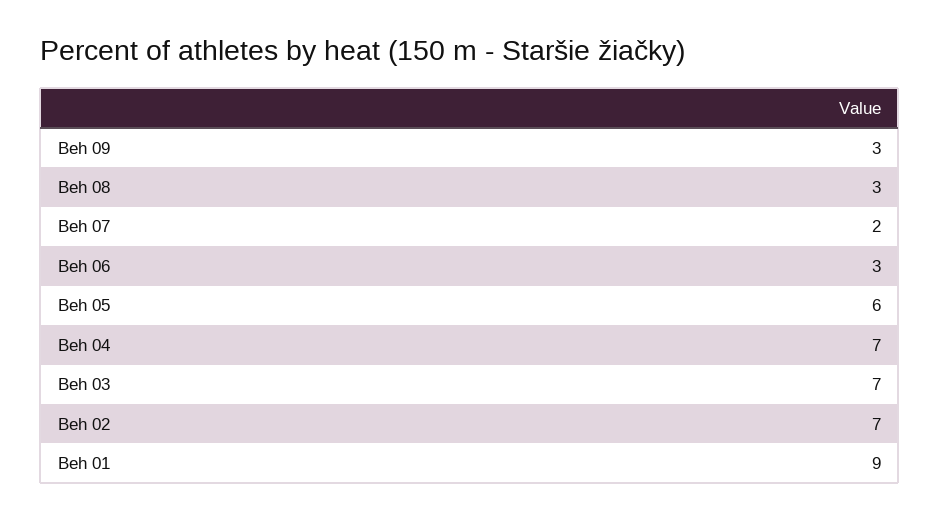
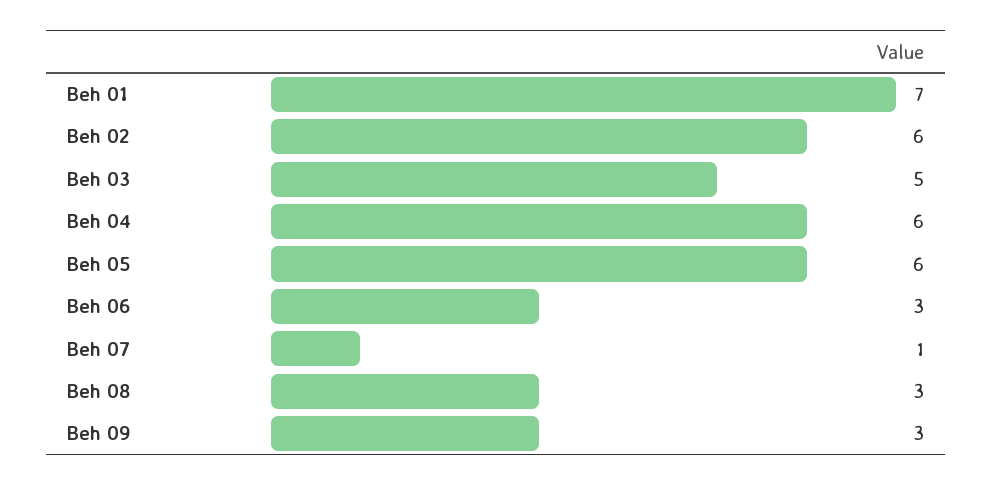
Beh 07: 2 -> 1
Beh 04: 7 -> 6
Beh 03: 7 -> 5
Beh 02: 7 -> 6
Beh 01: 9 -> 7

